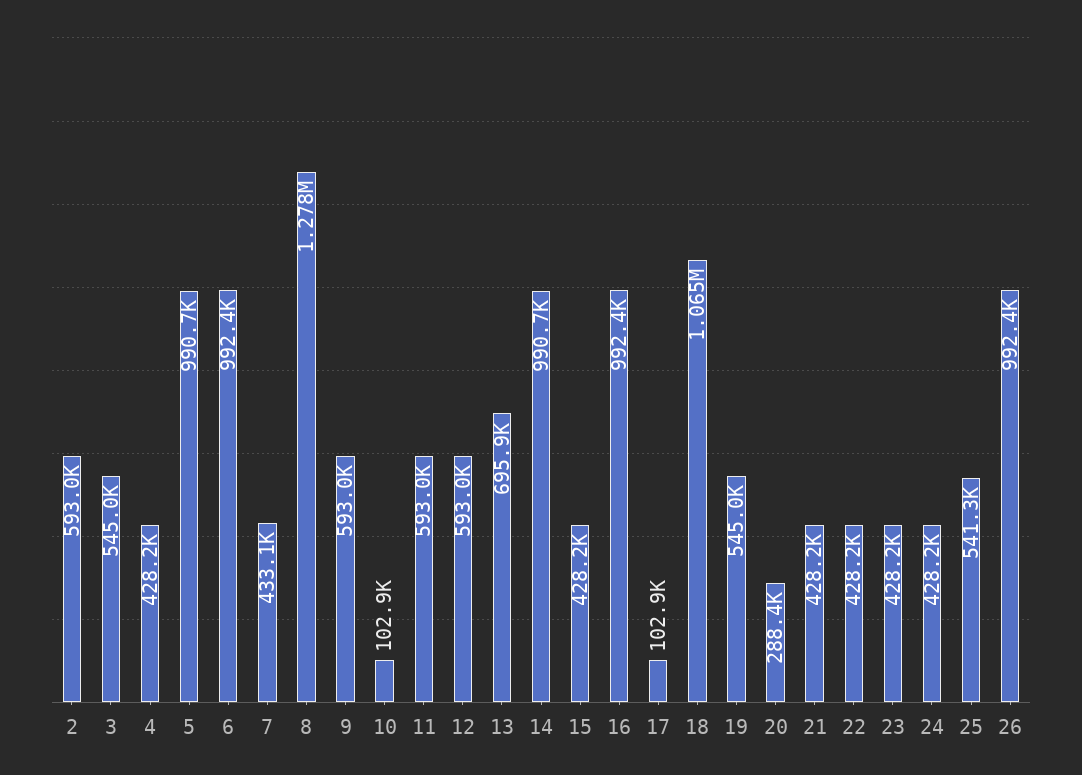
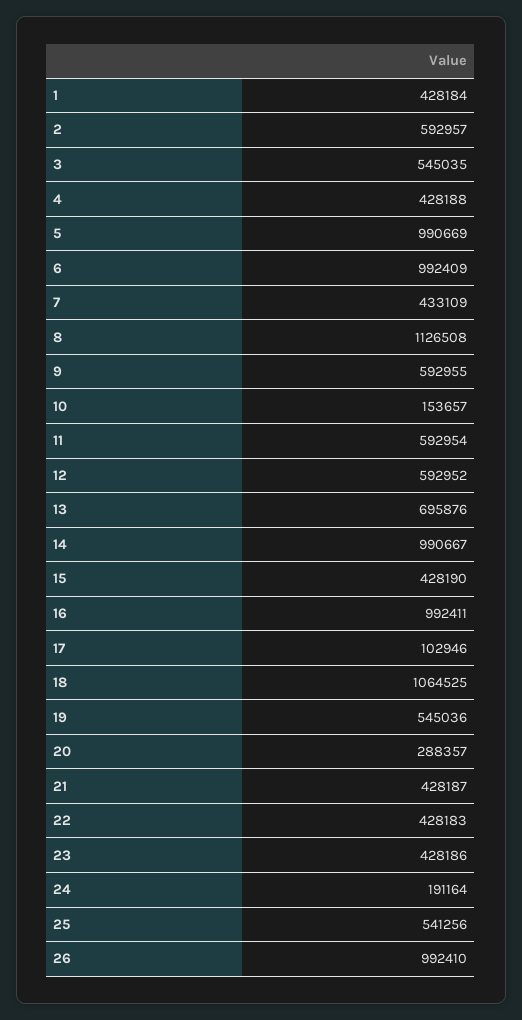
8: 1278000 -> 1126508
10: 102900 -> 153657
24: 428200 -> 191164
1: none -> 428184

